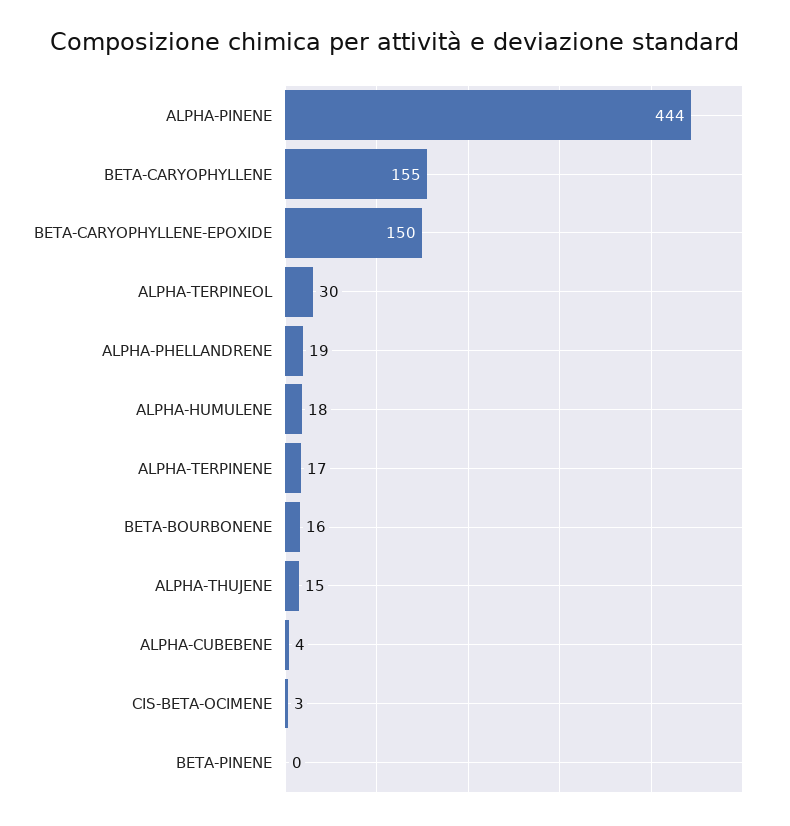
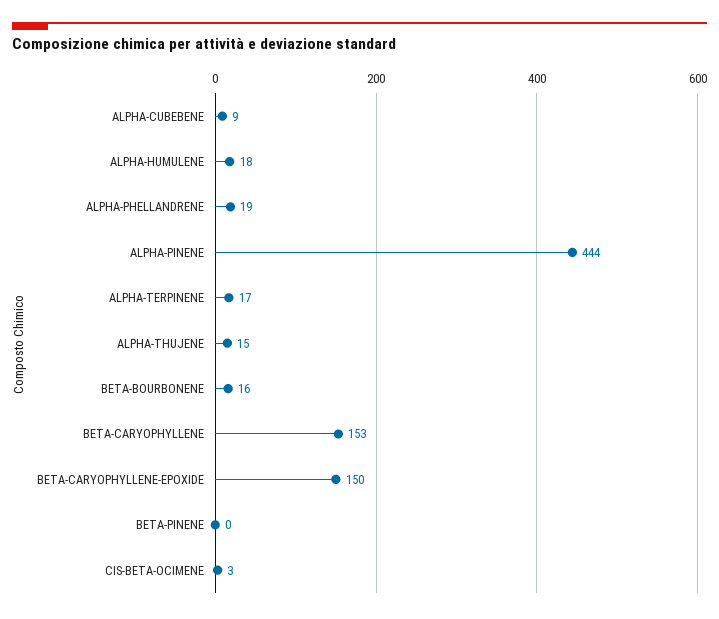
BETA-CARYOPHYLLENE: 155 -> 153
ALPHA-TERPINEOL: 30 -> none
ALPHA-CUBEBENE: 4 -> 9

